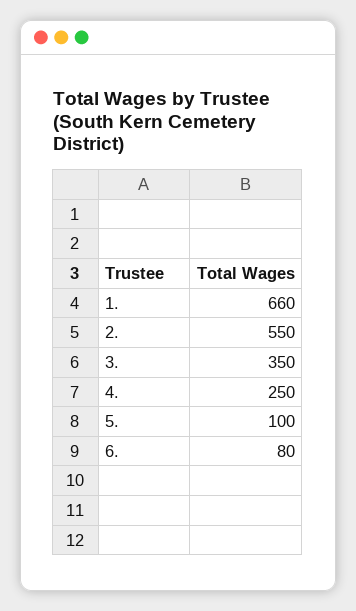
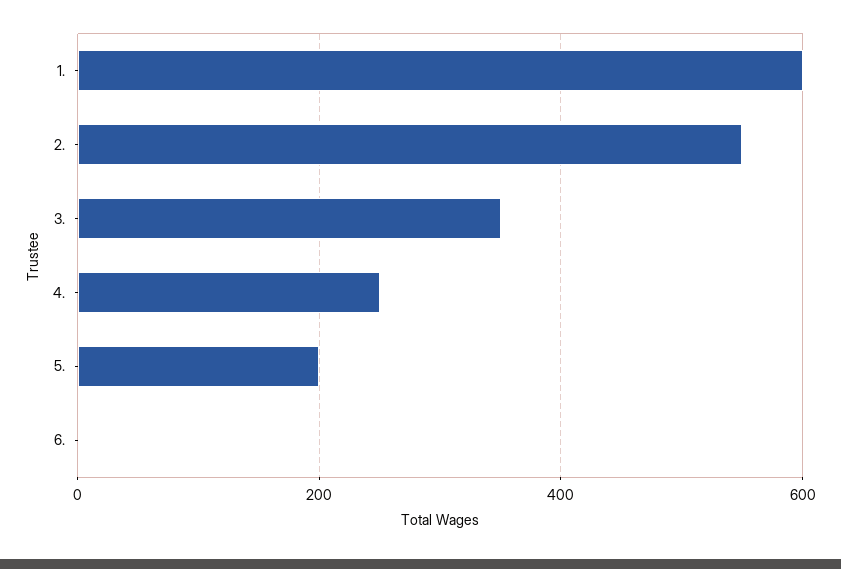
1.: 660 -> 600
5.: 100 -> 200
6.: 80 -> 0

